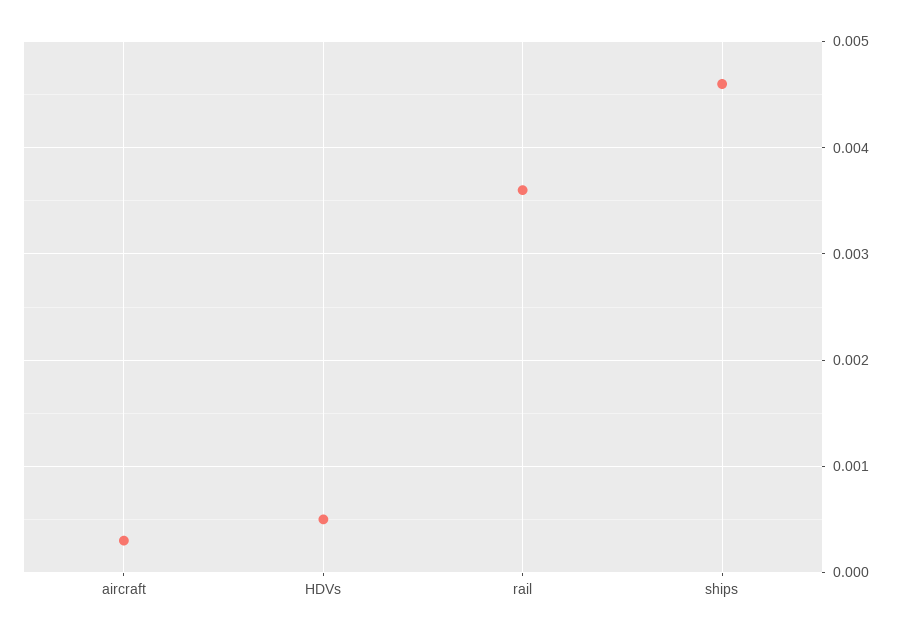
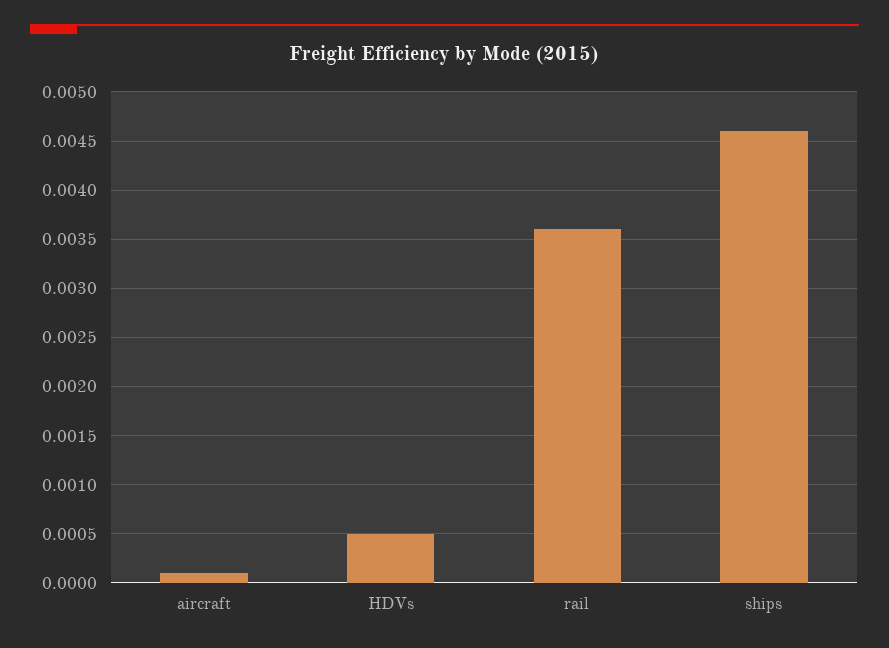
aircraft: 0.0003 -> 0.0001

